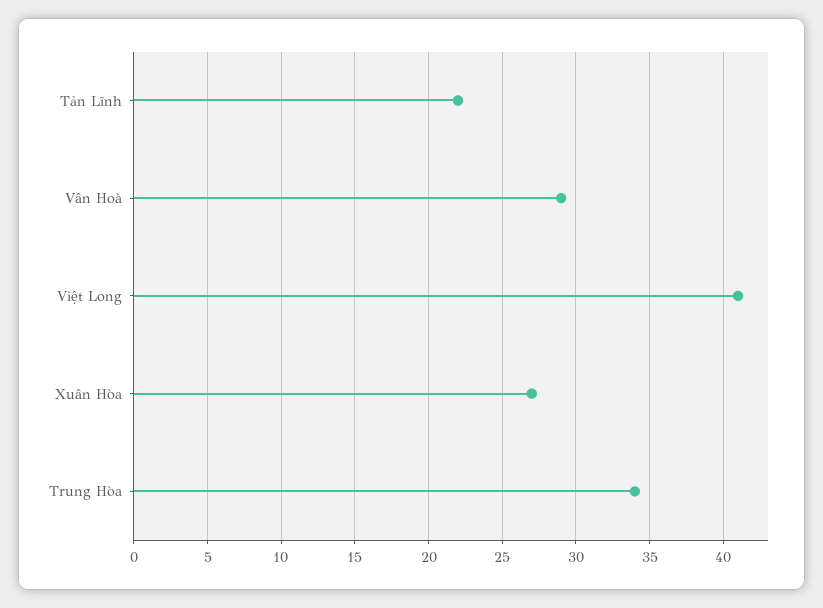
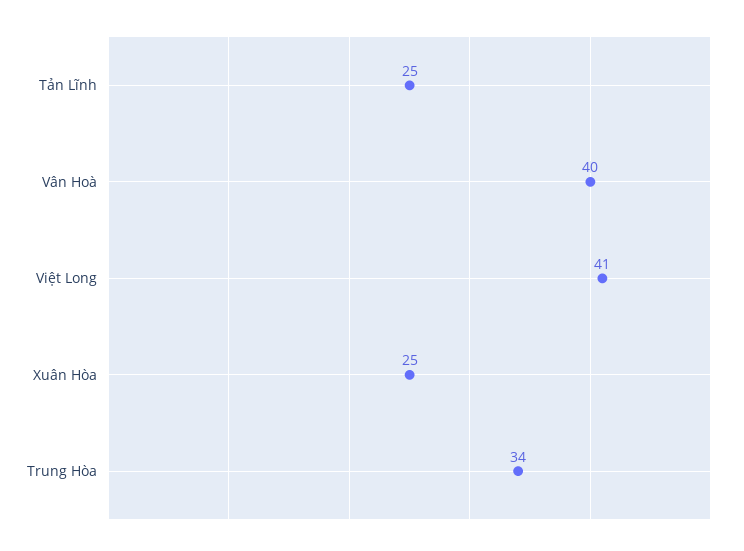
Tản Lĩnh: 22 -> 25
Vân Hoà: 29 -> 40
Xuân Hòa: 27 -> 25

